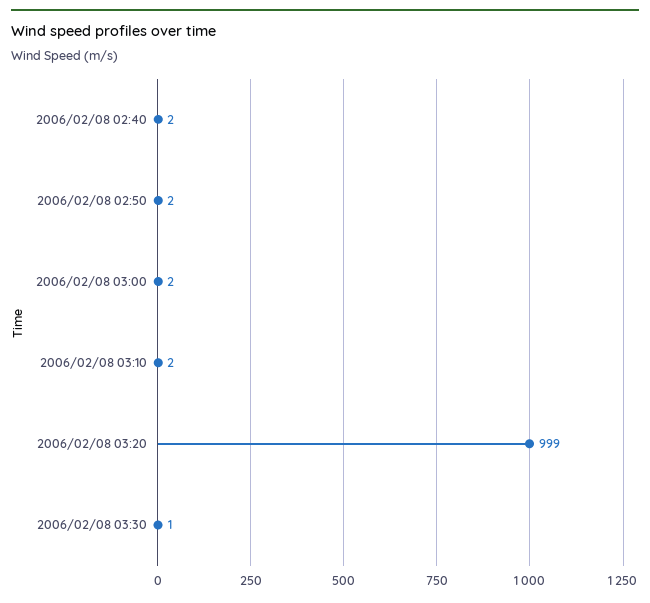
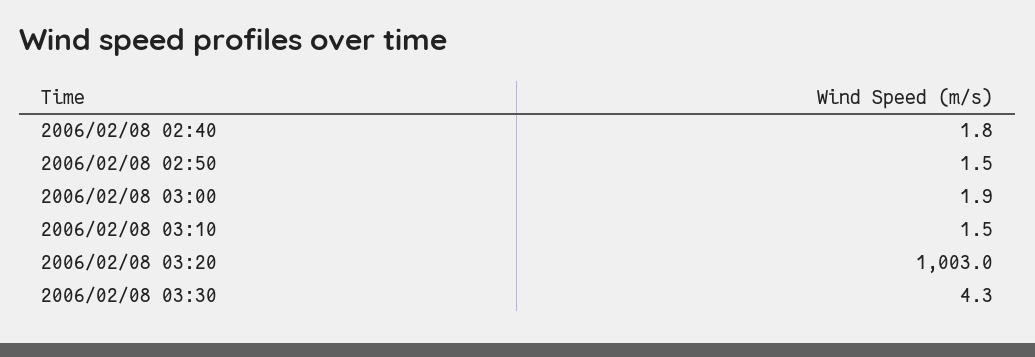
2006/02/08 03:20: 999 -> 1003
2006/02/08 03:30: 1 -> 4.3

